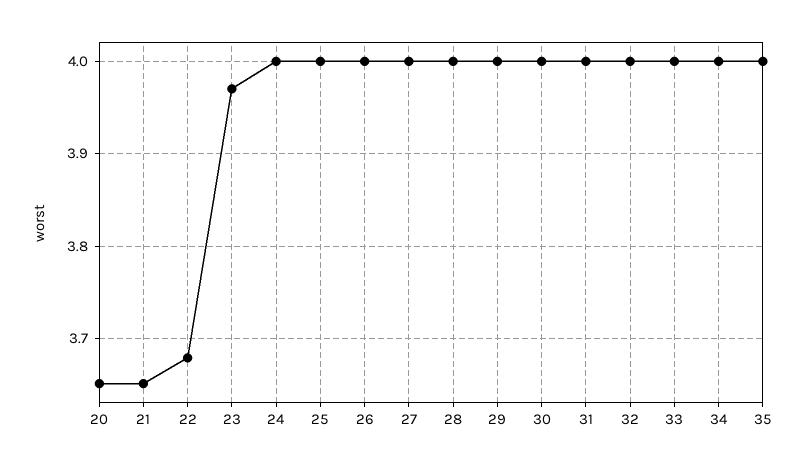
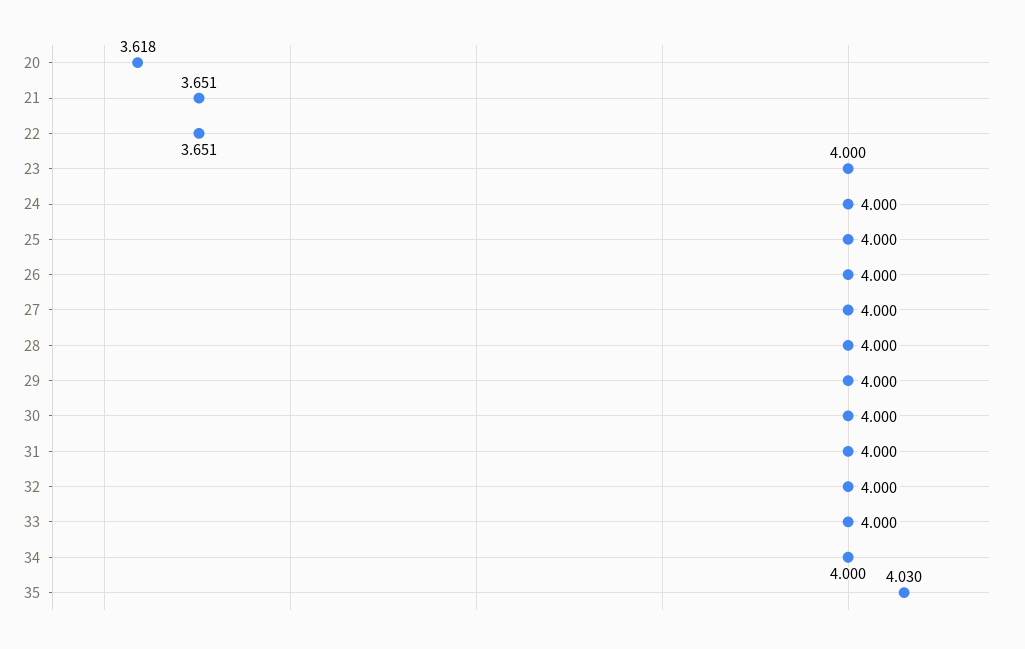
20: 3.65 -> 3.618
22: 3.68 -> 3.651
23: 3.97 -> 4
35: 4 -> 4.03

